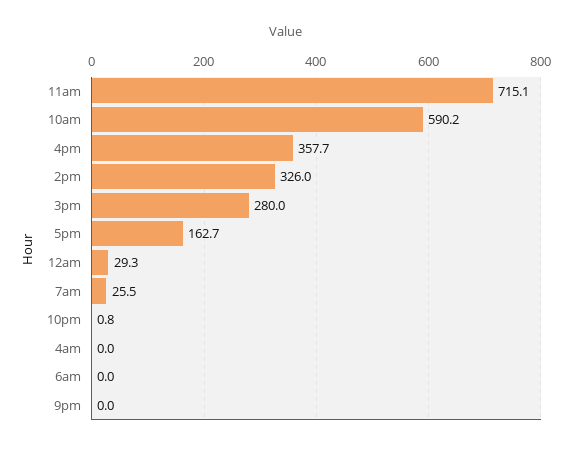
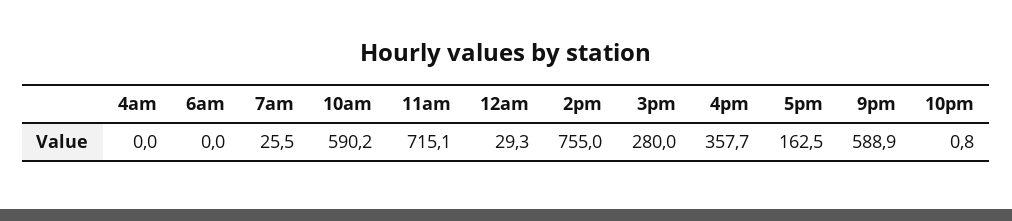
2pm: 326 -> 755
5pm: 162.7 -> 162.5
9pm: 0 -> 588.9

